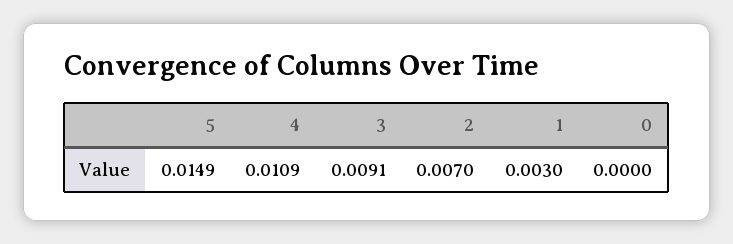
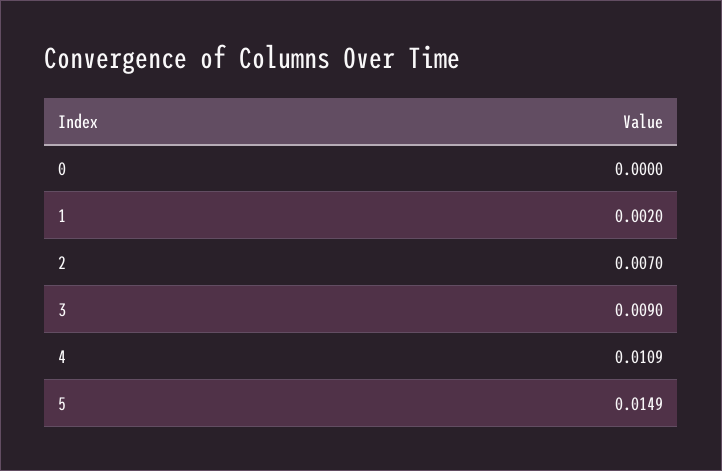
3: 0.0091 -> 0.009
1: 0.003 -> 0.002

